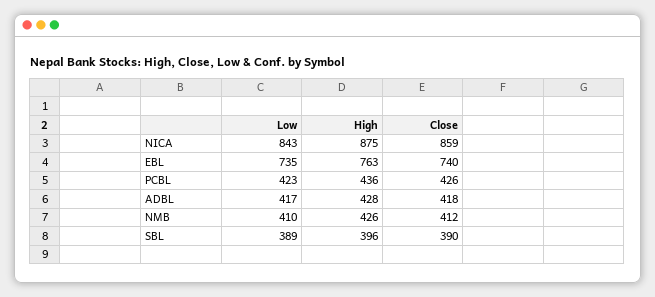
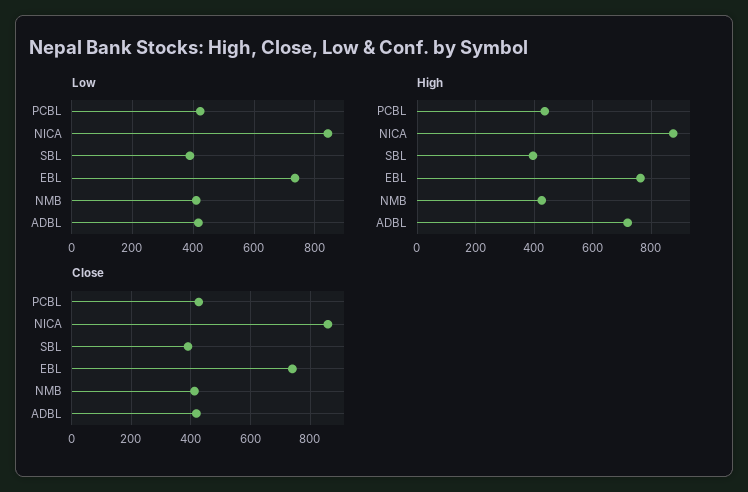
High, ADBL: 428 -> 725

